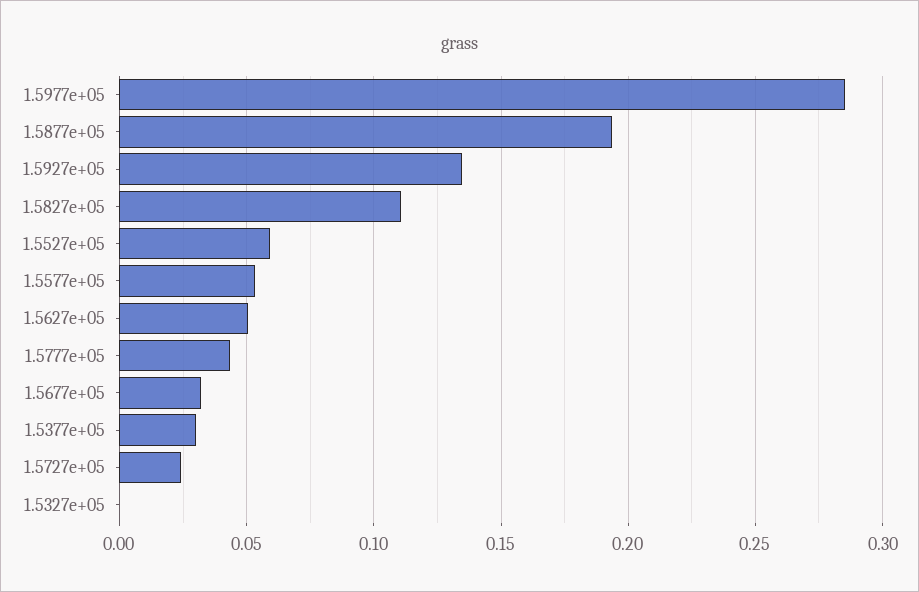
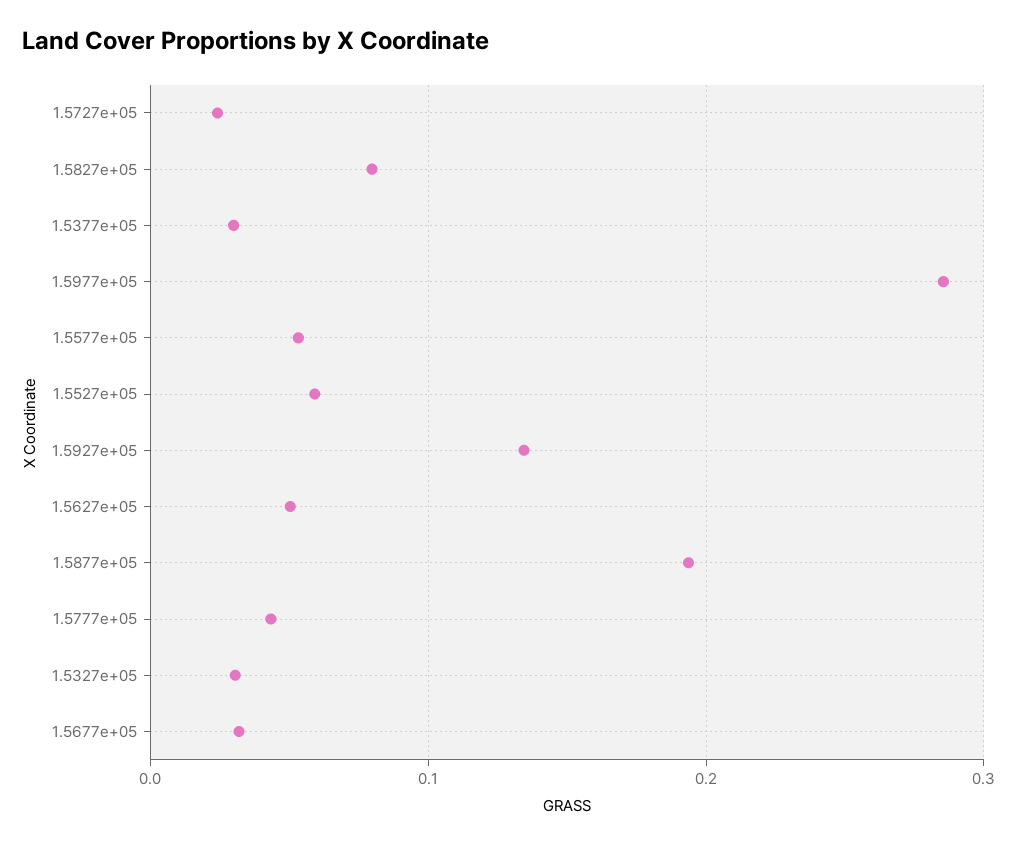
1.5827e+05: 0.11 -> 0.08
1.5327e+05: 0 -> 0.03

